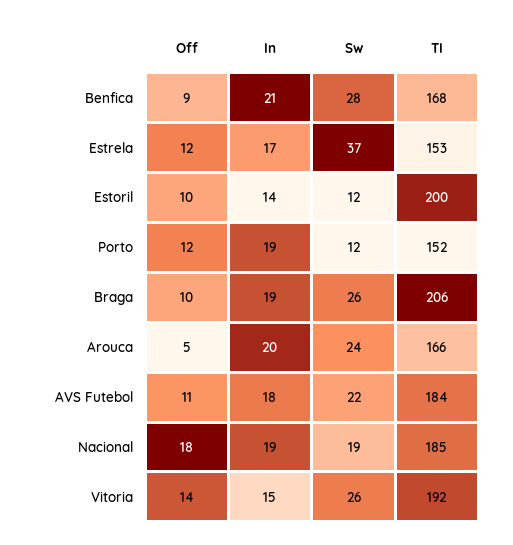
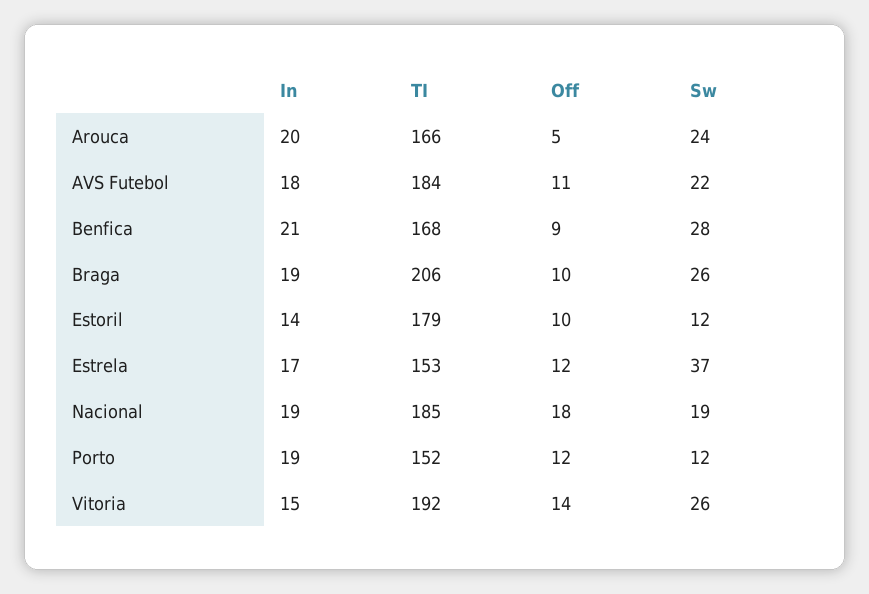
TI, Estoril: 200 -> 179

